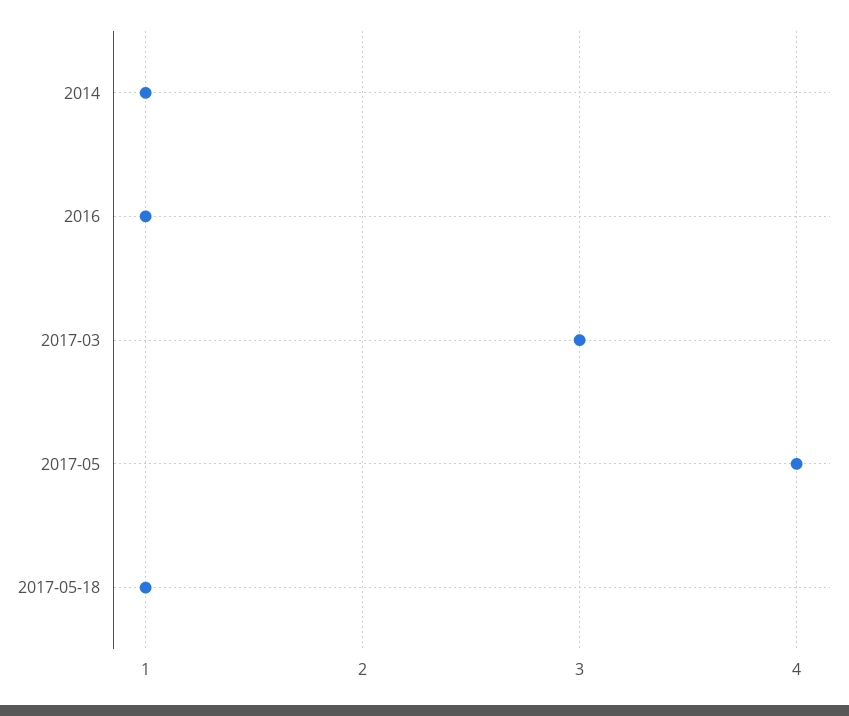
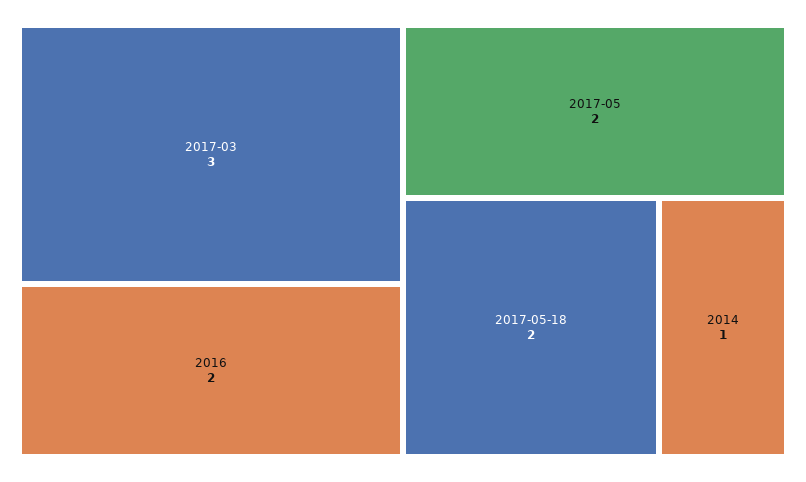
2016: 1 -> 2
2017-05: 4 -> 2
2017-05-18: 1 -> 2

